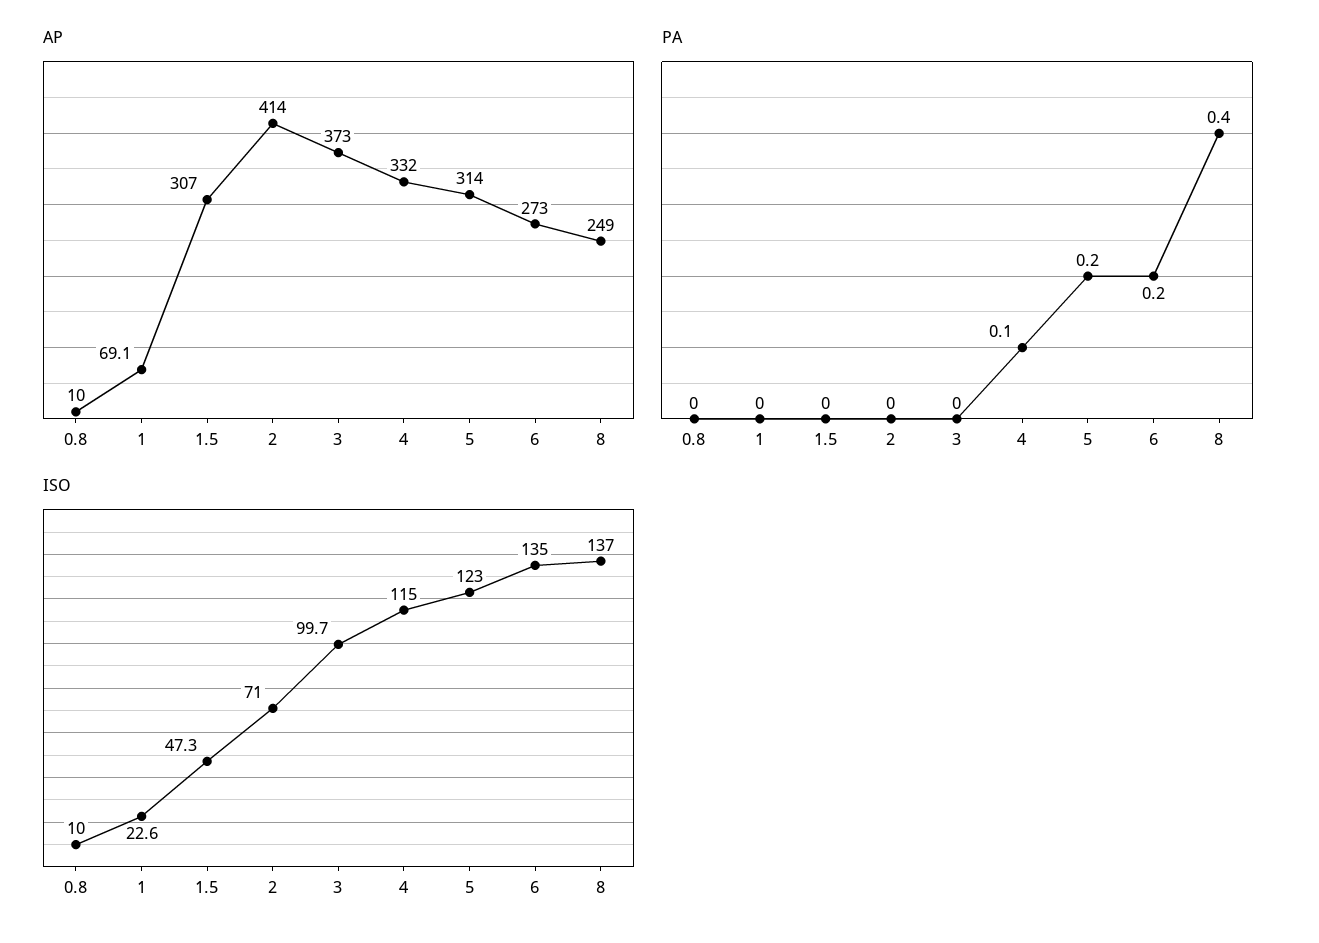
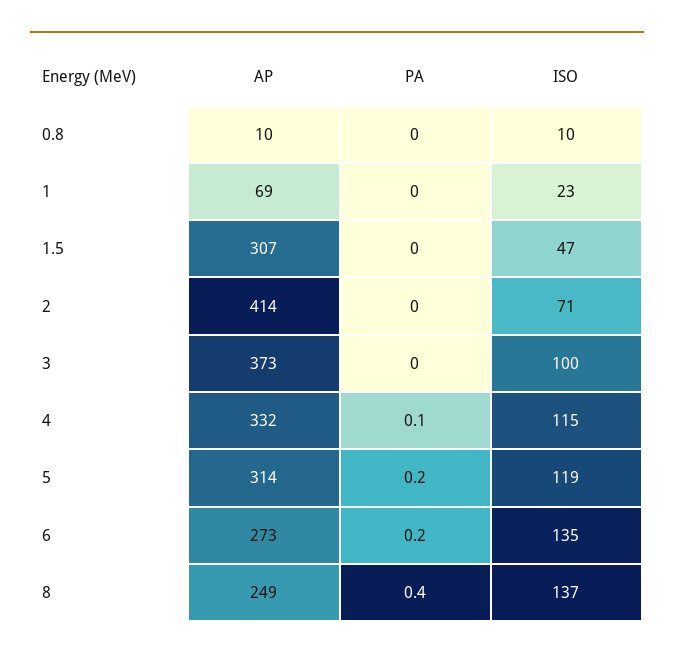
ISO, 5: 123 -> 119

